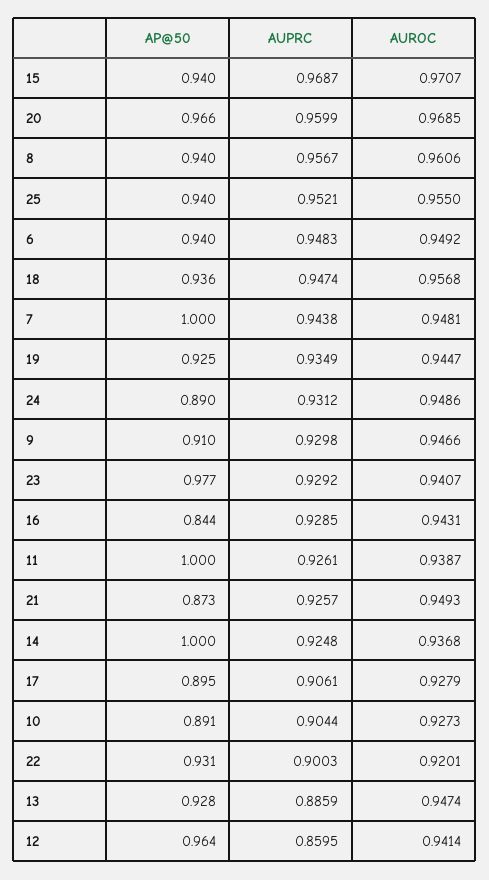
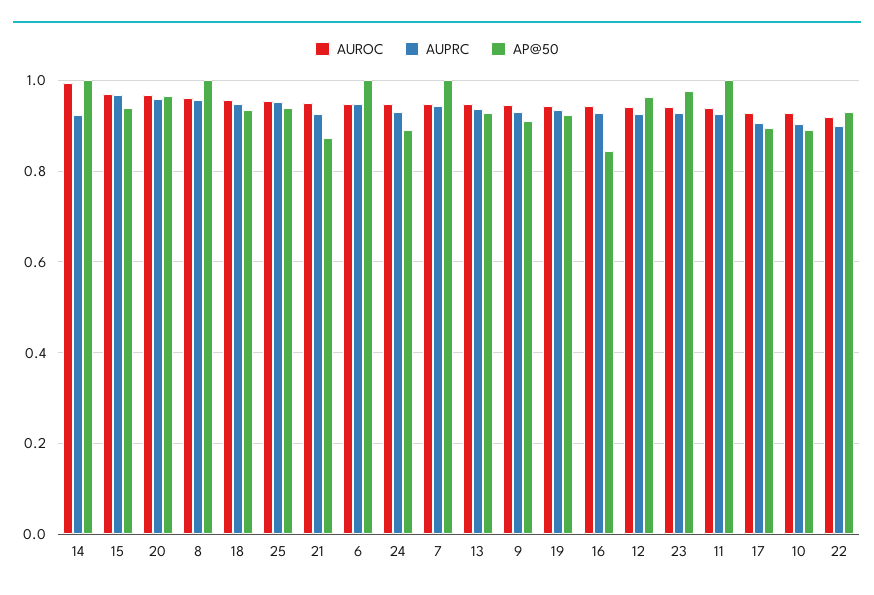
AP@50, 8: 0.94 -> 1
AP@50, 6: 0.94 -> 1
AUROC, 14: 0.9368 -> 1
AUPRC, 13: 0.8859 -> 0.94
AUPRC, 12: 0.8595 -> 0.92

